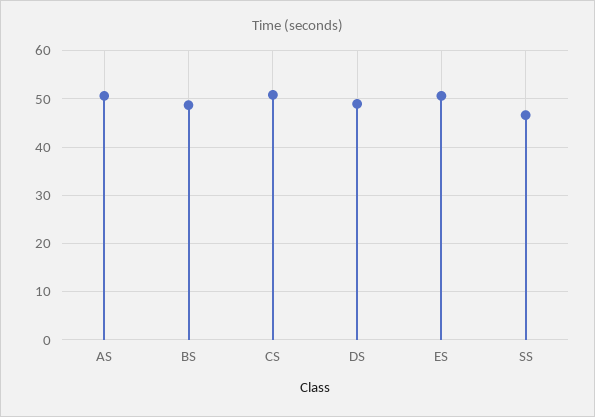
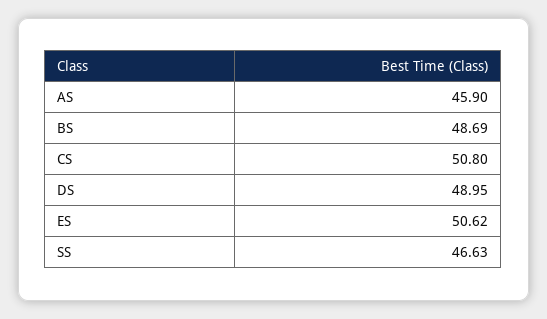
AS: 50 -> 45.9

